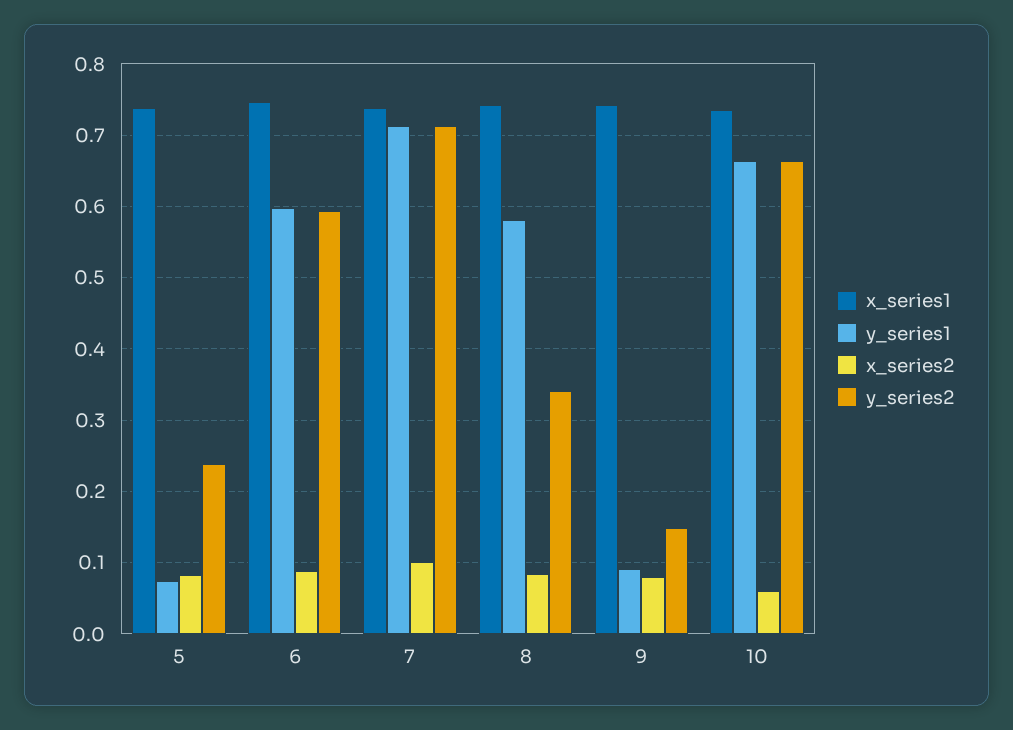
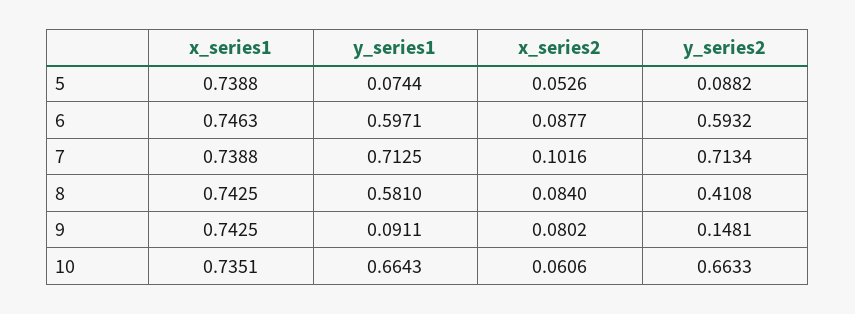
x_series2, 5: 0.08 -> 0.0526
y_series2, 5: 0.24 -> 0.0882
y_series2, 8: 0.34 -> 0.4108

